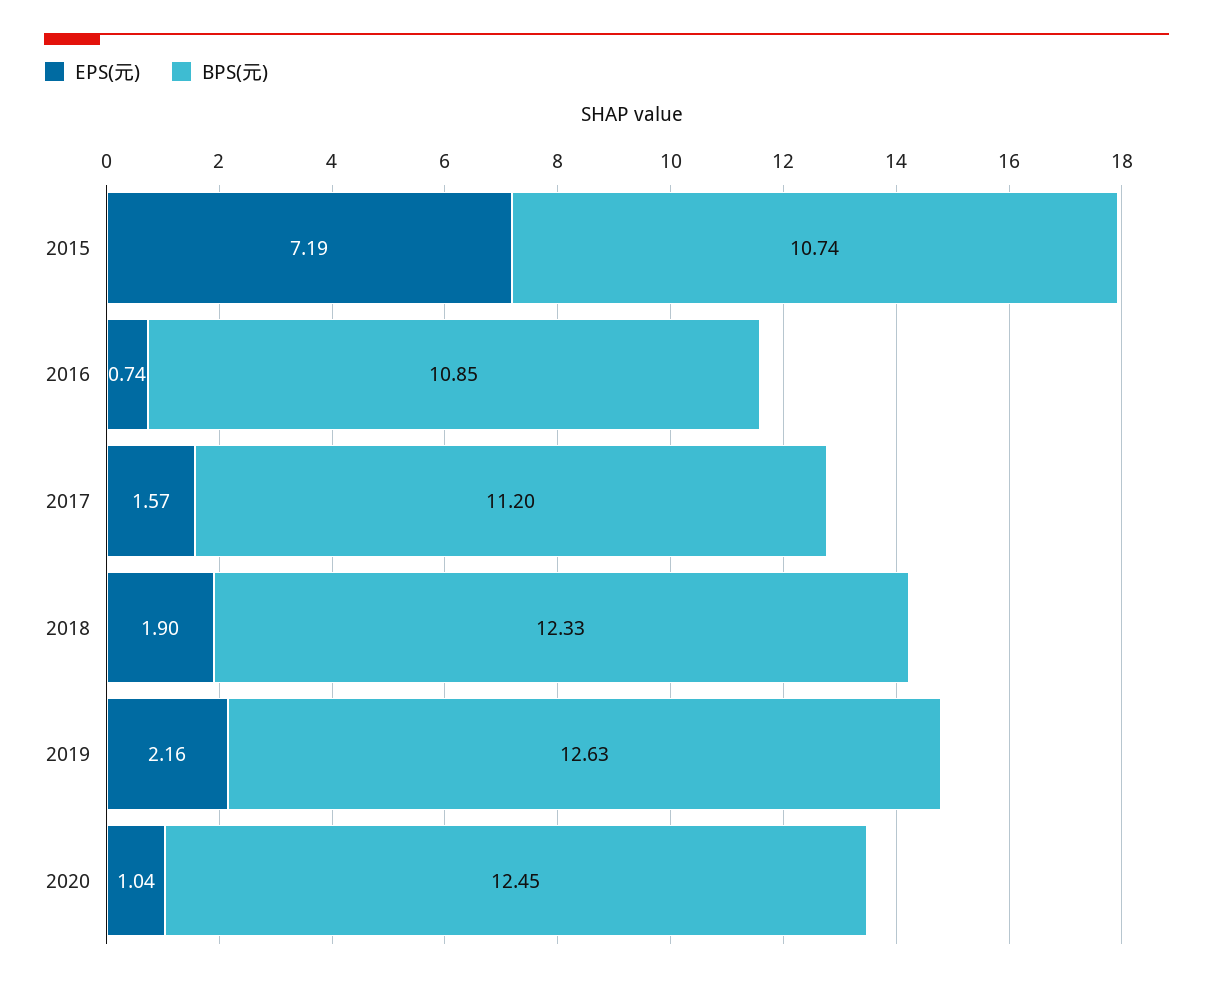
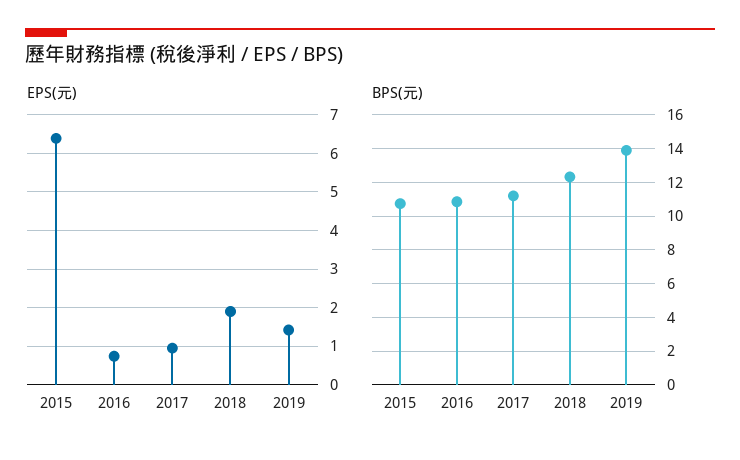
EPS(元), 2015: 7.19 -> 6.4
EPS(元), 2017: 1.57 -> 1
EPS(元), 2019: 2.16 -> 1.4
BPS(元), 2019: 12.63 -> 14
EPS(元), 2020: 1.04 -> none
BPS(元), 2020: 12.45 -> none

